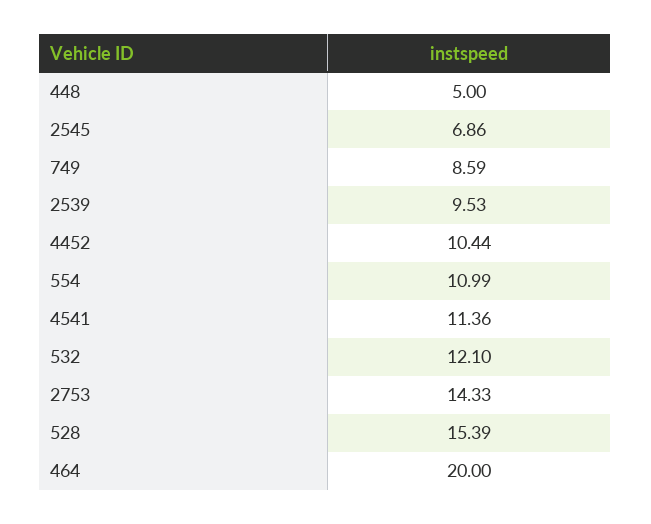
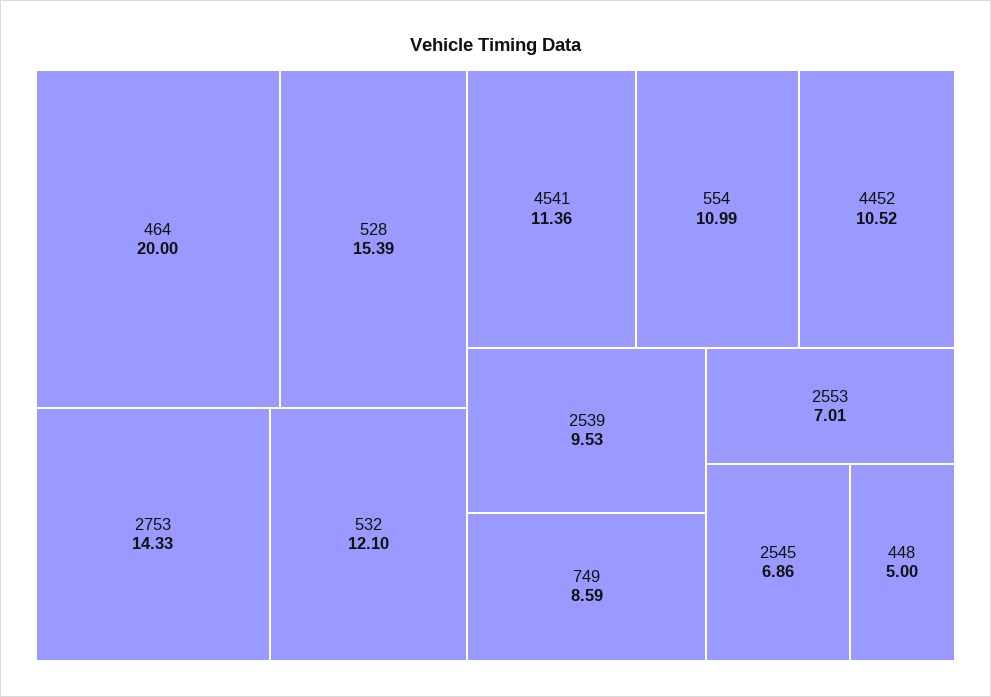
4452: 10.44 -> 10.52
2553: none -> 7.01

